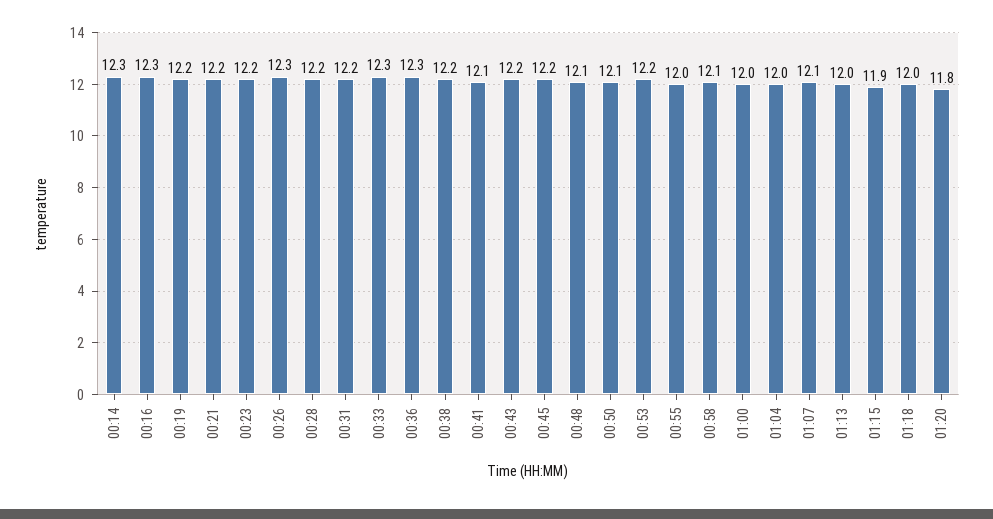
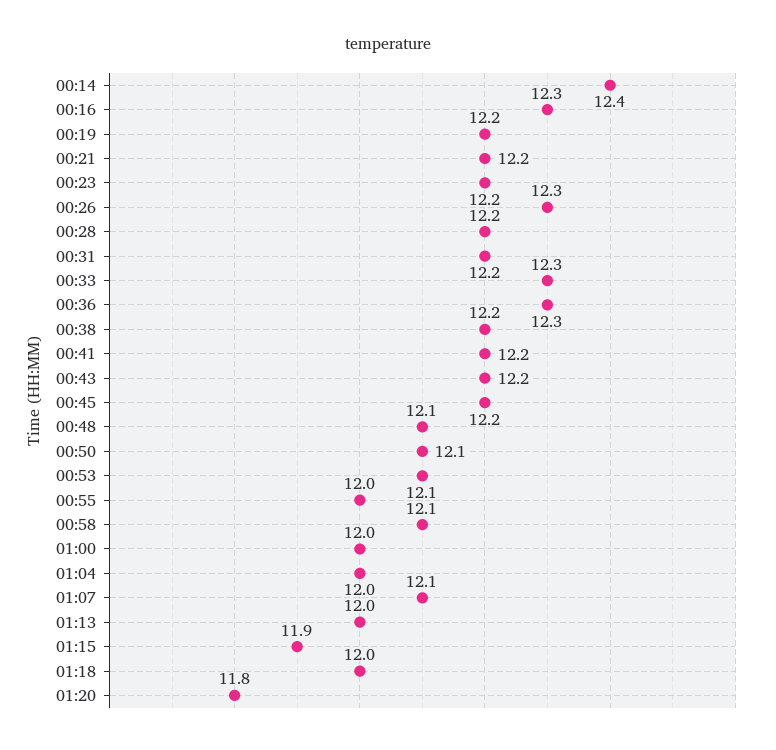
00:14: 12.3 -> 12.4
00:41: 12.1 -> 12.2
00:53: 12.2 -> 12.1

